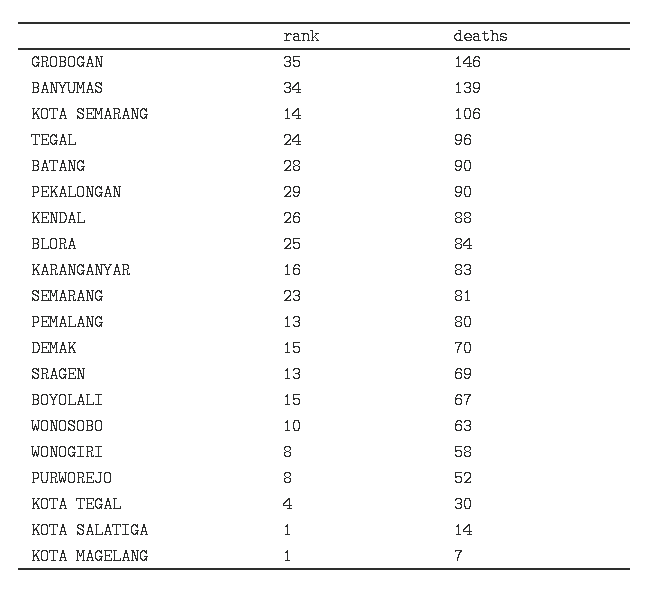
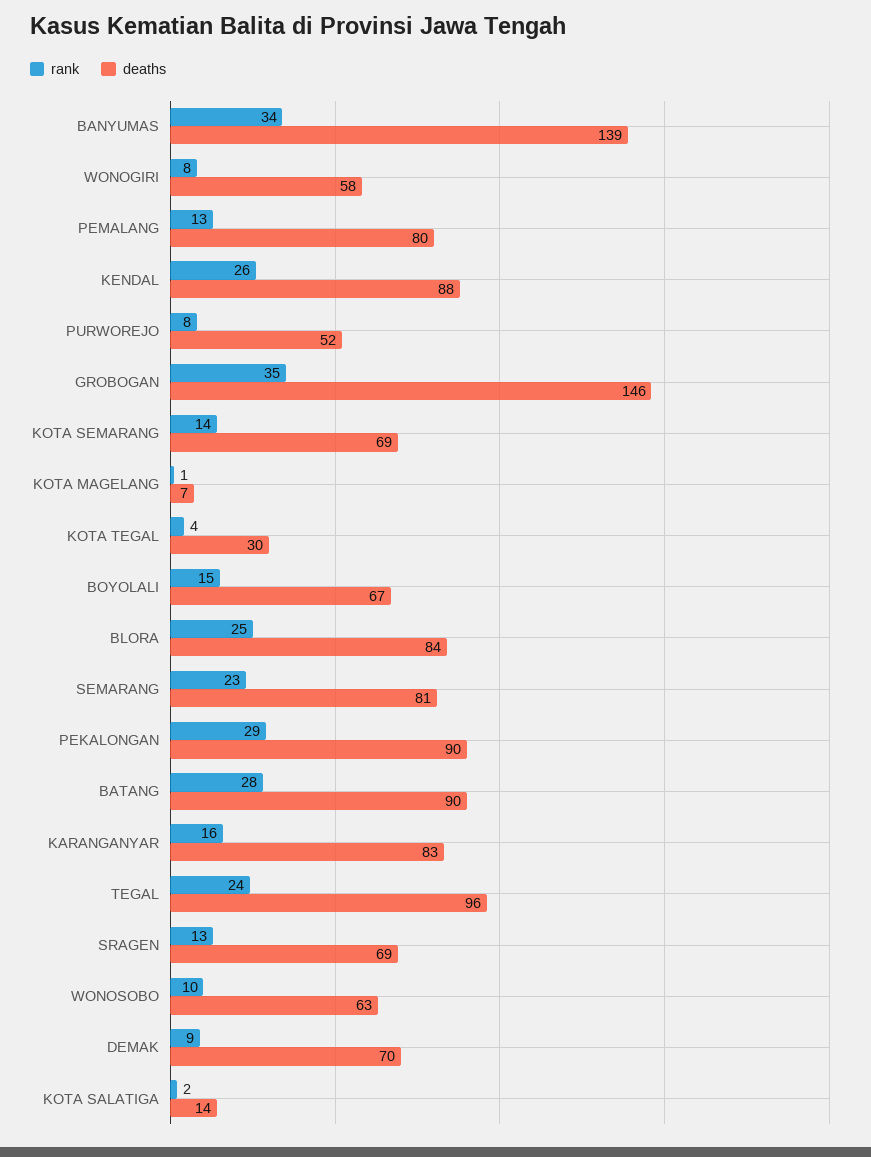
deaths, KOTA SEMARANG: 106 -> 69
rank, DEMAK: 15 -> 9
rank, KOTA SALATIGA: 1 -> 2

